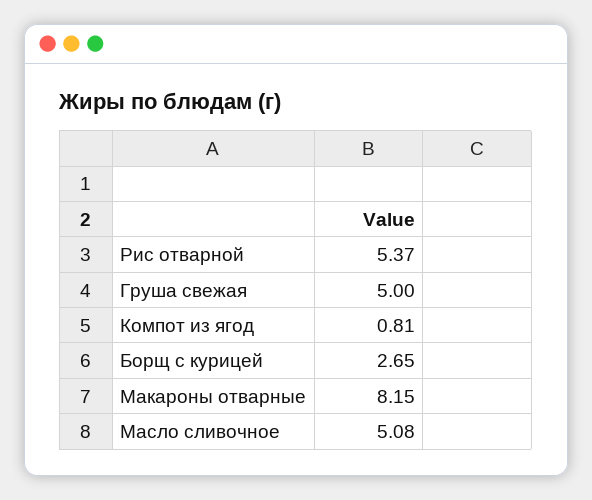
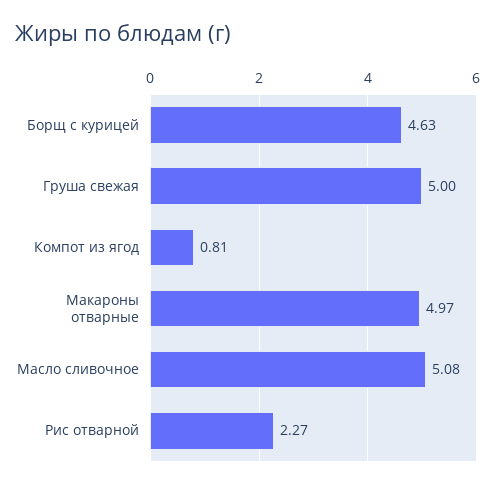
Рис отварной: 5.37 -> 2.27
Борщ с курицей: 2.65 -> 4.63
Макароны отварные: 8.15 -> 4.97

